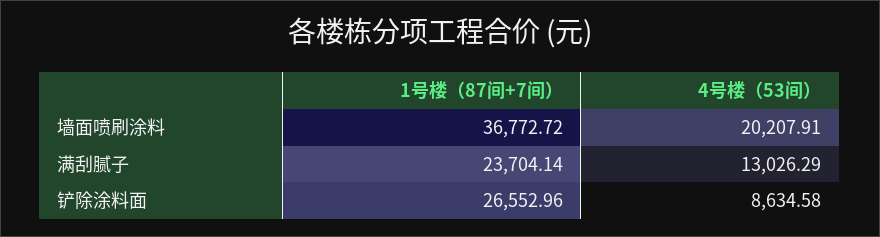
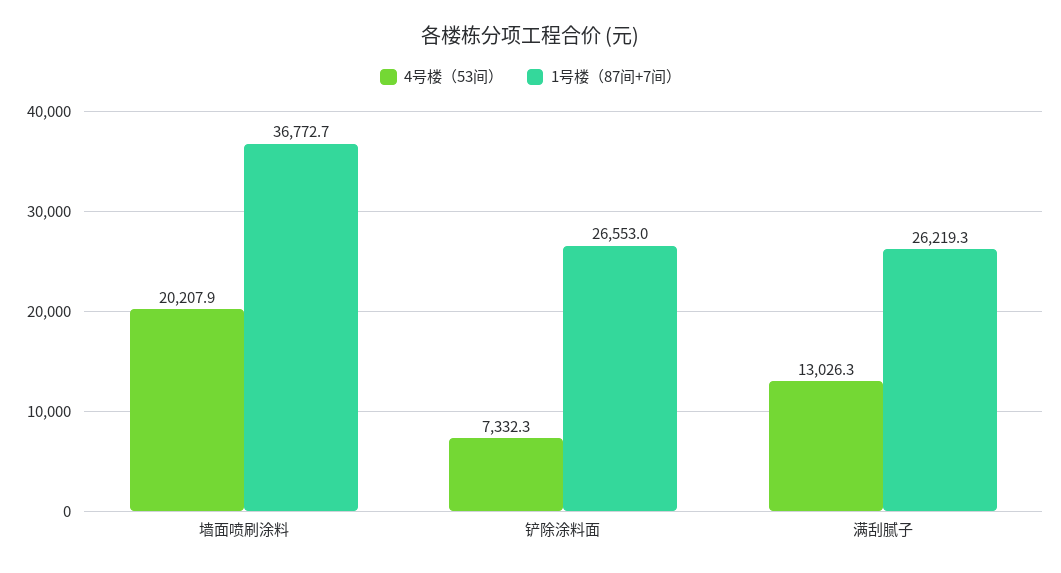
1号楼（87间+7间）, 满刮腻子: 23704.14 -> 26219.3
4号楼（53间）, 铲除涂料面: 8634.58 -> 7332.3

